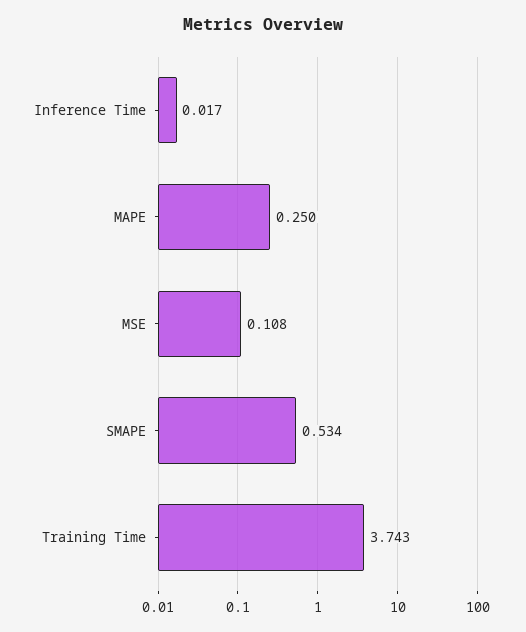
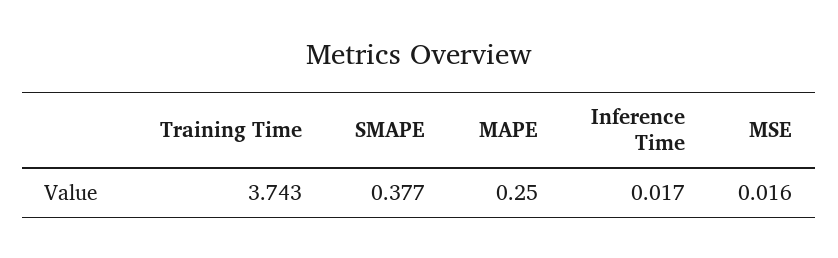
MSE: 0.108 -> 0.016
SMAPE: 0.534 -> 0.377

